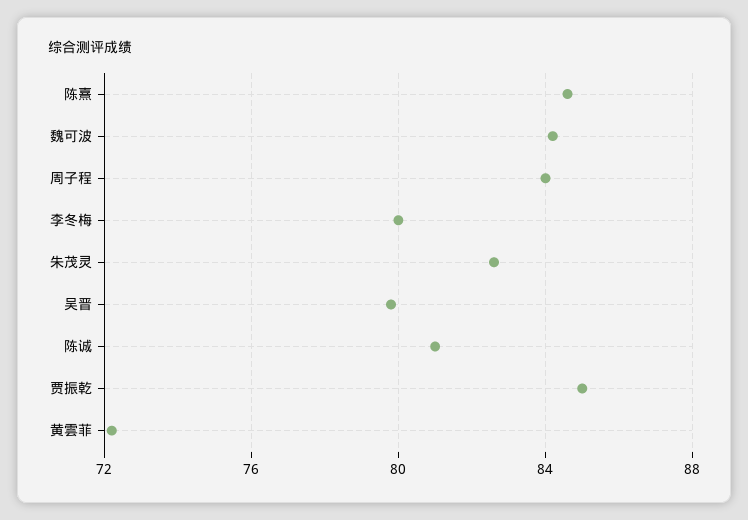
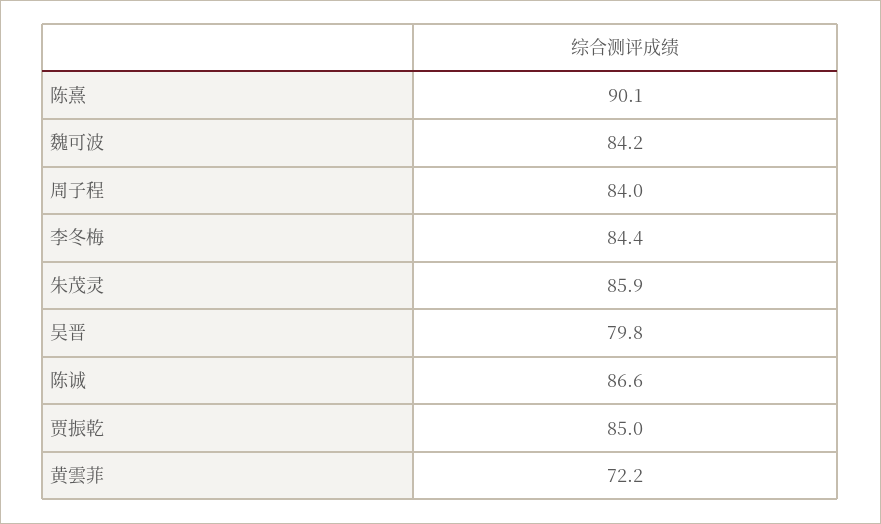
陈熹: 84.5 -> 90.1
李冬梅: 80 -> 84.4
朱茂灵: 82.5 -> 85.9
陈诚: 81 -> 86.6

